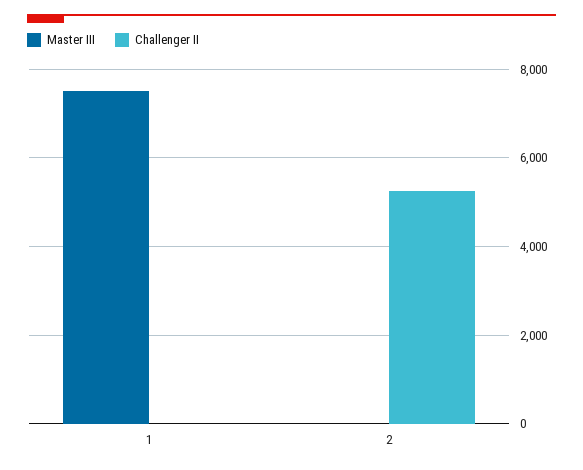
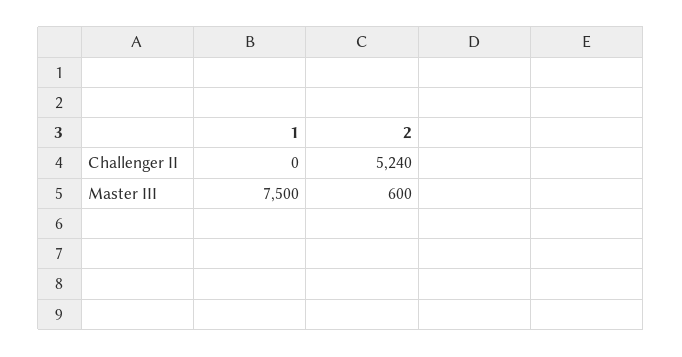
Master III, 2: 0 -> 600

